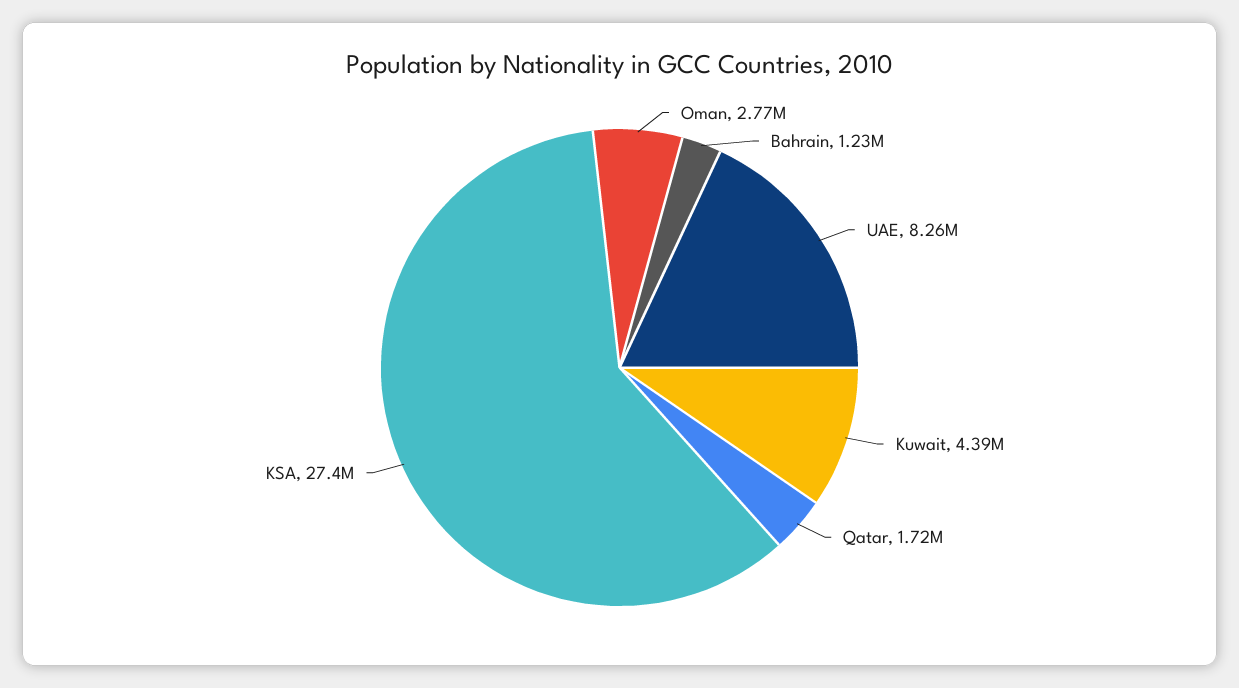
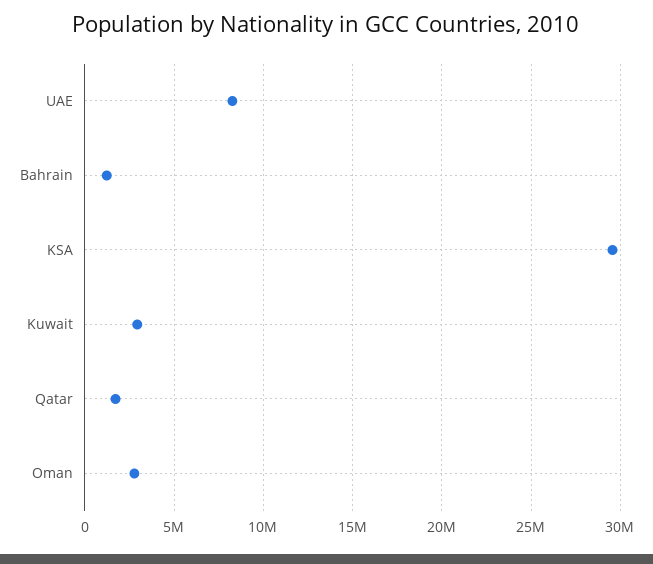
Kuwait: 4390000 -> 3000000
KSA: 27400000 -> 29500000

